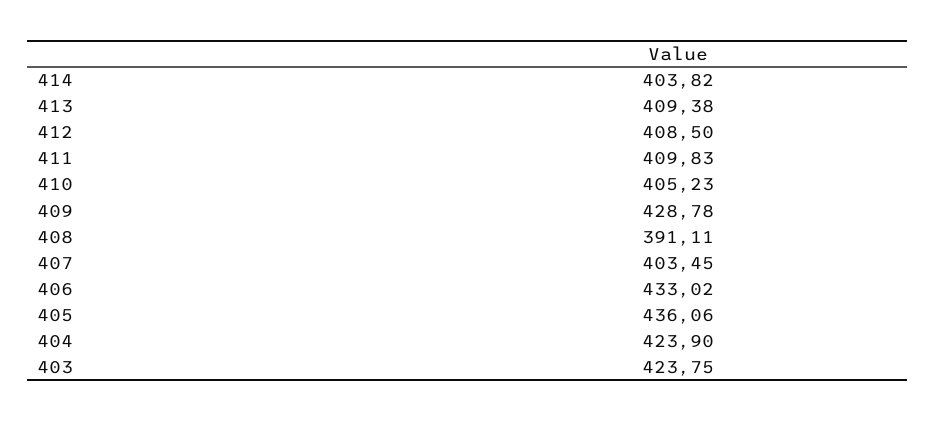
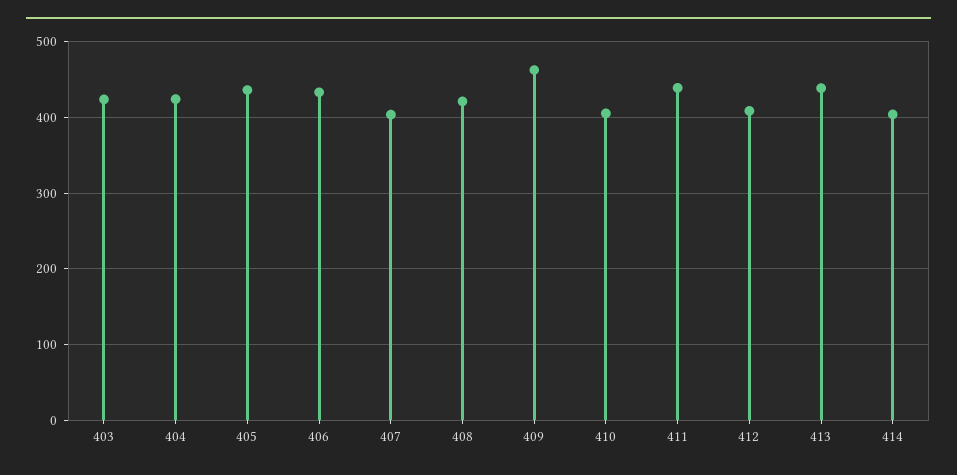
413: 409.38 -> 440
411: 409.83 -> 440
409: 428.78 -> 460
408: 391.11 -> 420

